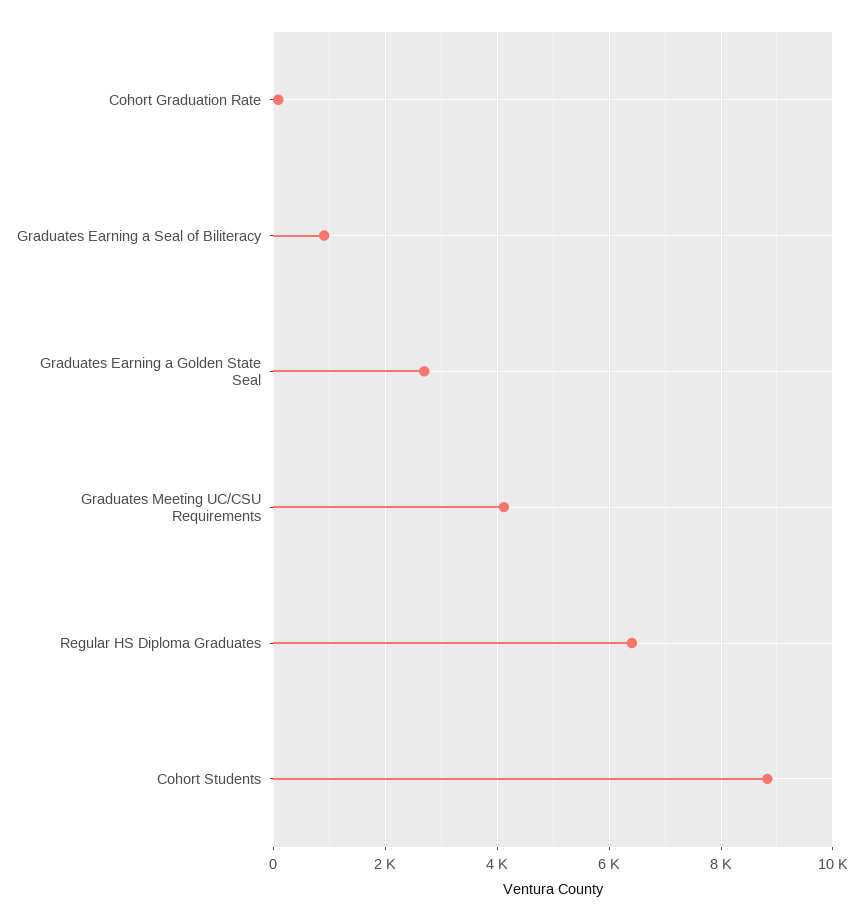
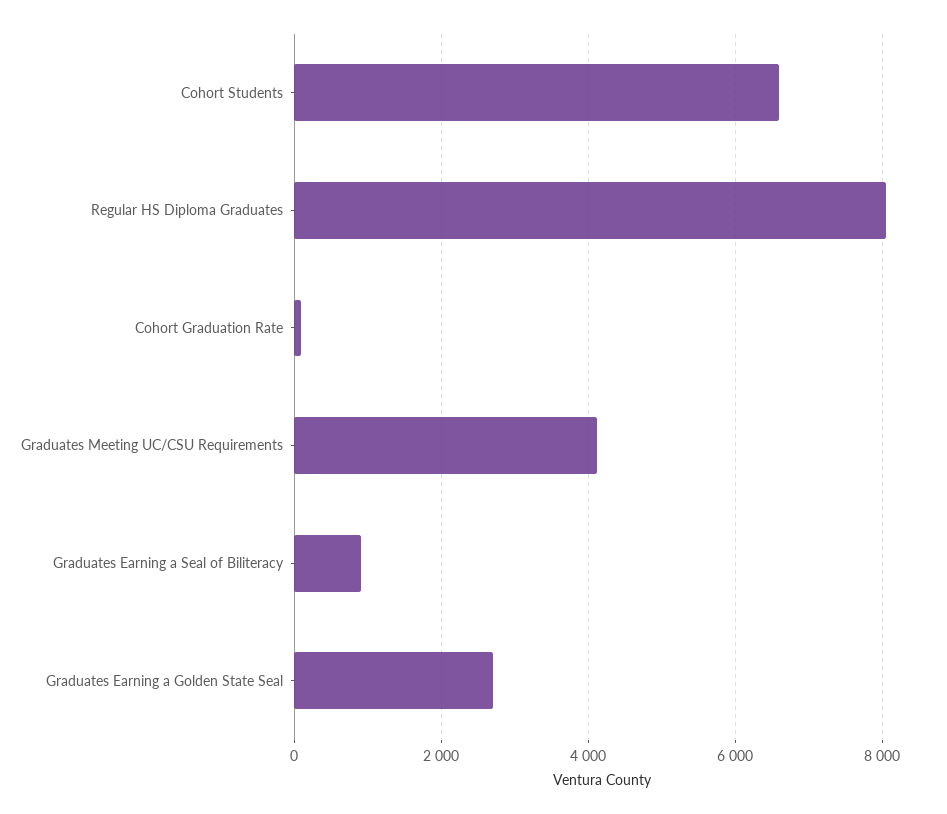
Regular HS Diploma Graduates: 6400 -> 8000
Cohort Students: 8800 -> 6600

